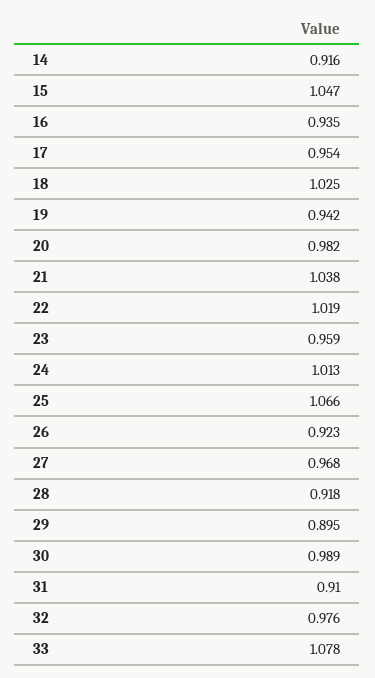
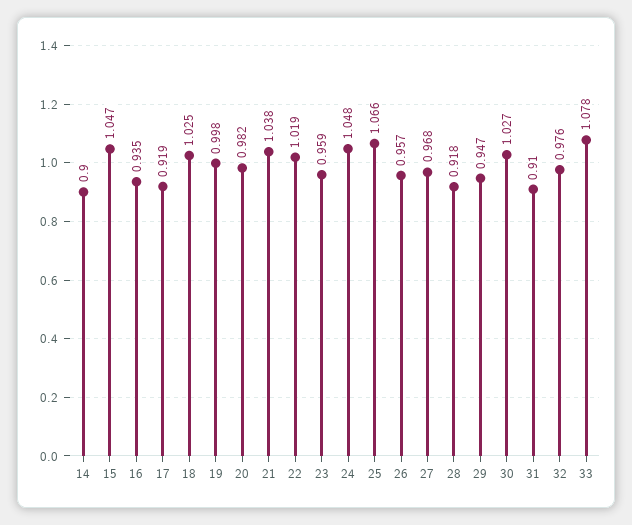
14: 0.916 -> 0.9
17: 0.954 -> 0.919
19: 0.942 -> 0.998
24: 1.013 -> 1.048
26: 0.923 -> 0.957
29: 0.895 -> 0.947
30: 0.989 -> 1.027

